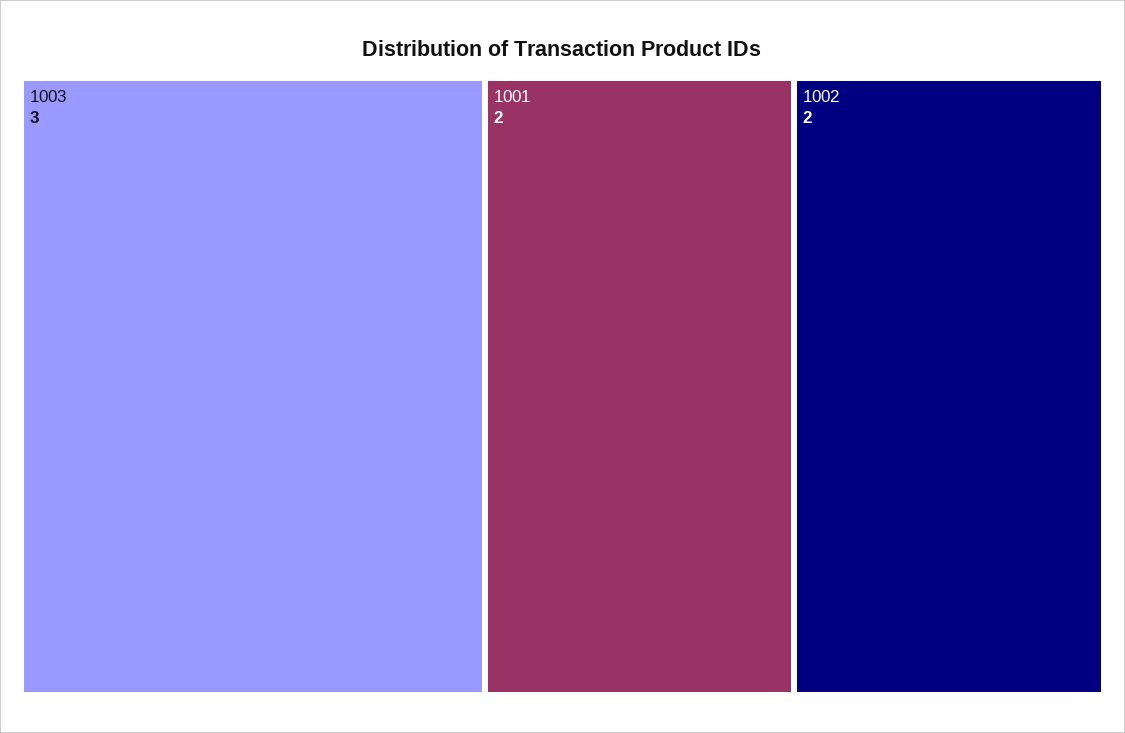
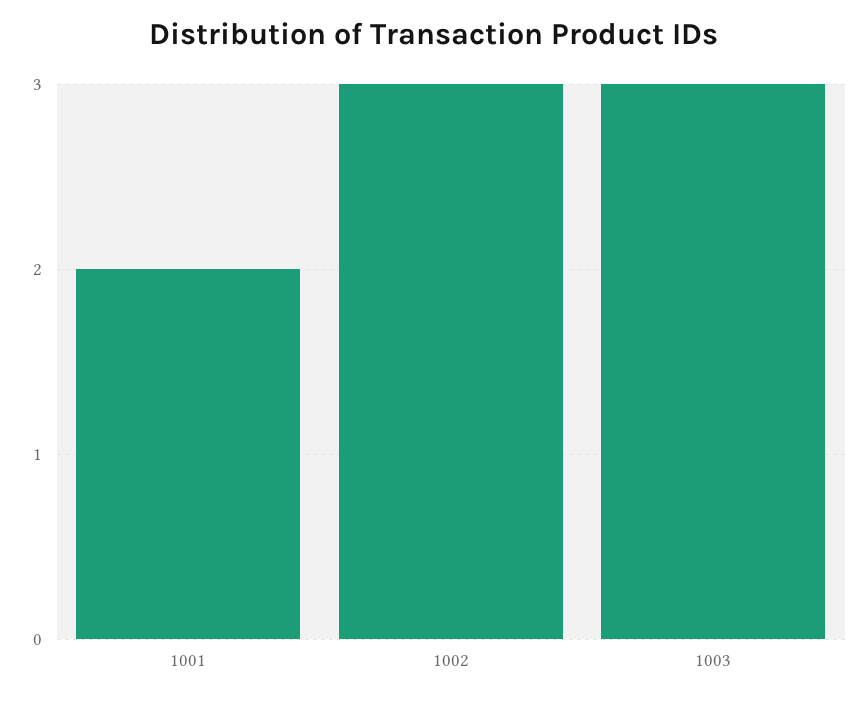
1002: 2 -> 3

